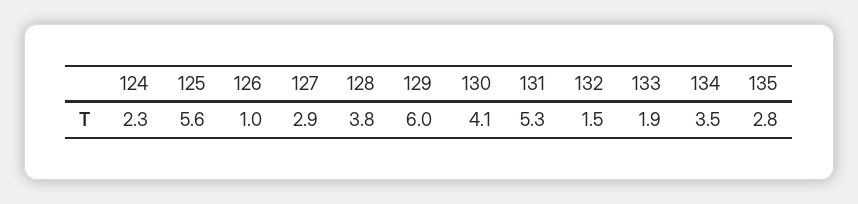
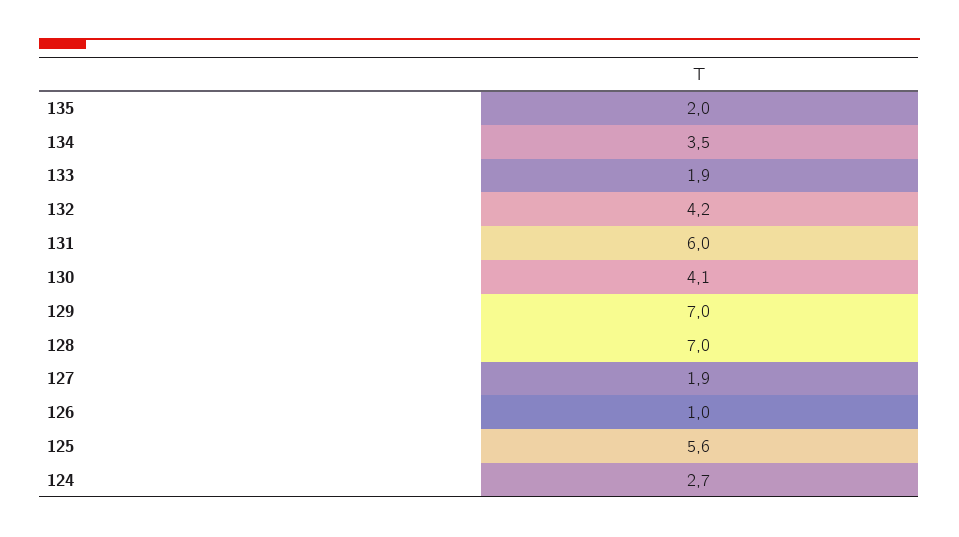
124: 2.3 -> 2.7
127: 2.9 -> 1.9
128: 3.8 -> 7
129: 6 -> 7
131: 5.3 -> 6
132: 1.5 -> 4.2
135: 2.8 -> 2

